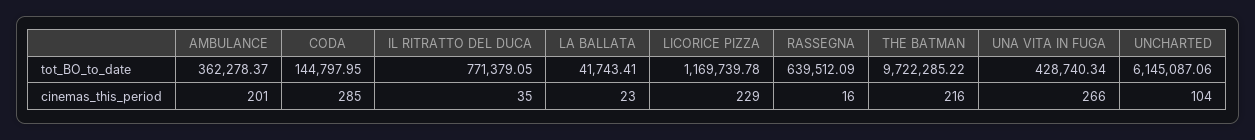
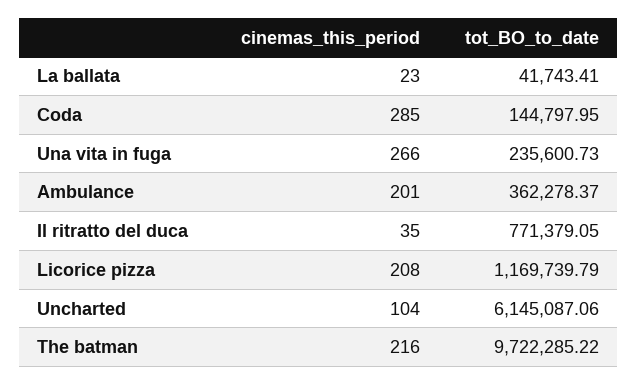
LICORICE PIZZA, tot_BO_to_date: 1169739.78 -> 1169739.79
RASSEGNA, tot_BO_to_date: 639512.09 -> none
UNA VITA IN FUGA, tot_BO_to_date: 428740.34 -> 235600.73
LICORICE PIZZA, cinemas_this_period: 229 -> 208
RASSEGNA, cinemas_this_period: 16 -> none

